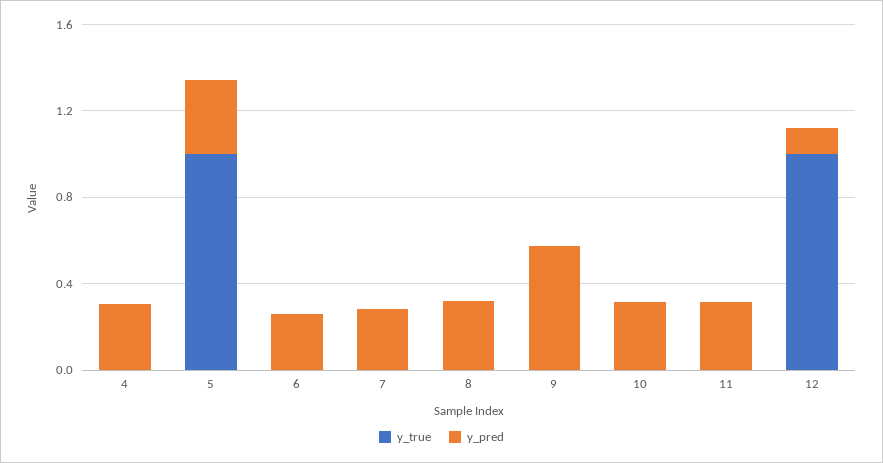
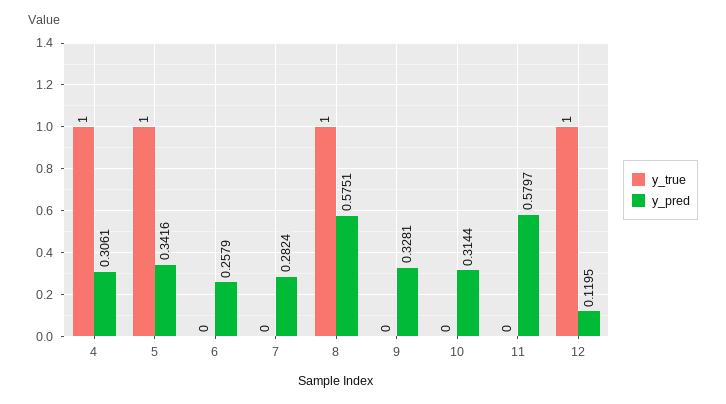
y_true, 4: 0 -> 1
y_true, 8: 0 -> 1
y_pred, 8: 0.3 -> 0.5751
y_pred, 9: 0.6 -> 0.3281
y_pred, 11: 0.3 -> 0.5797

